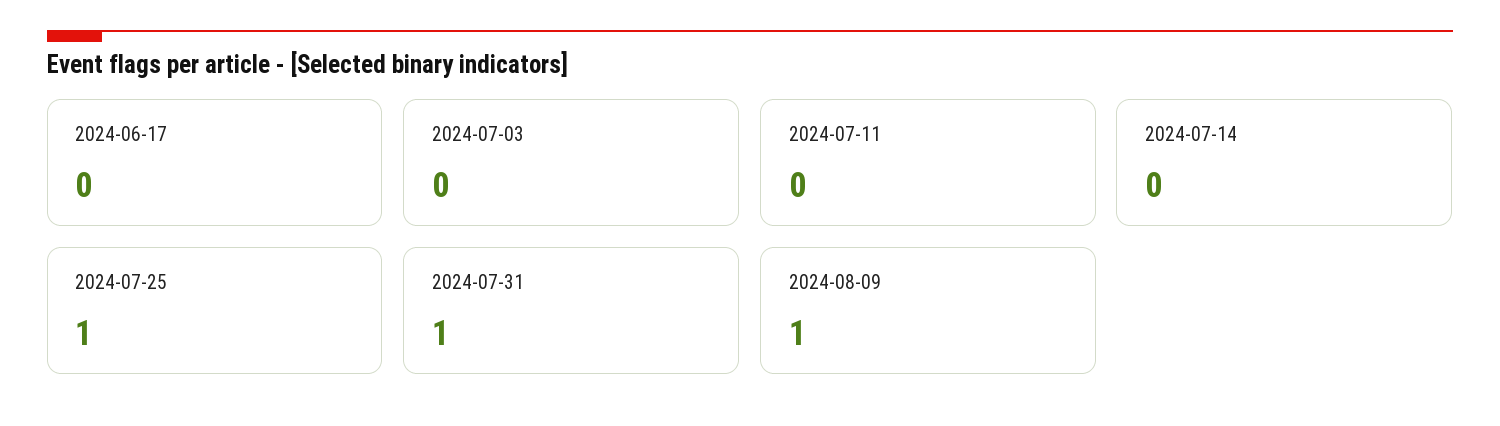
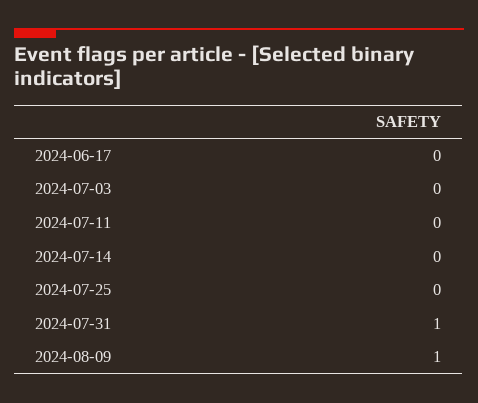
2024-07-25: 1 -> 0

